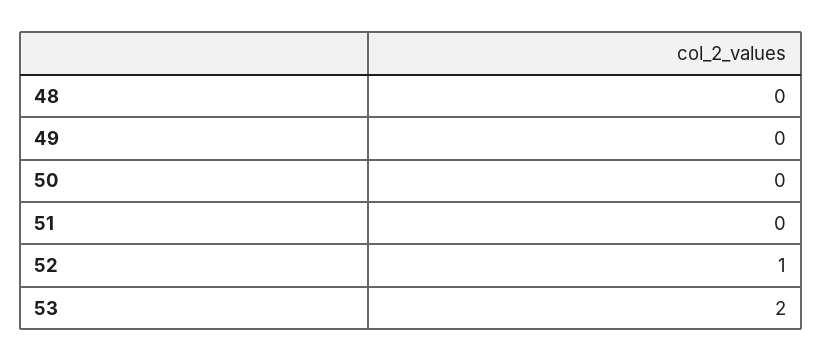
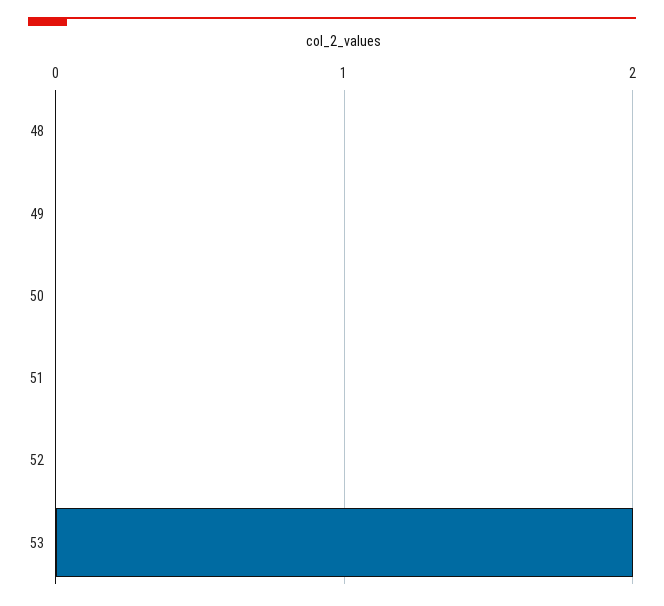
52: 1 -> 0

